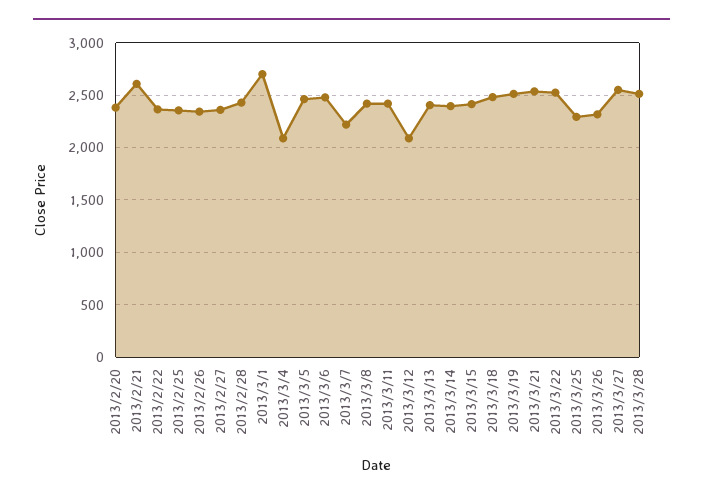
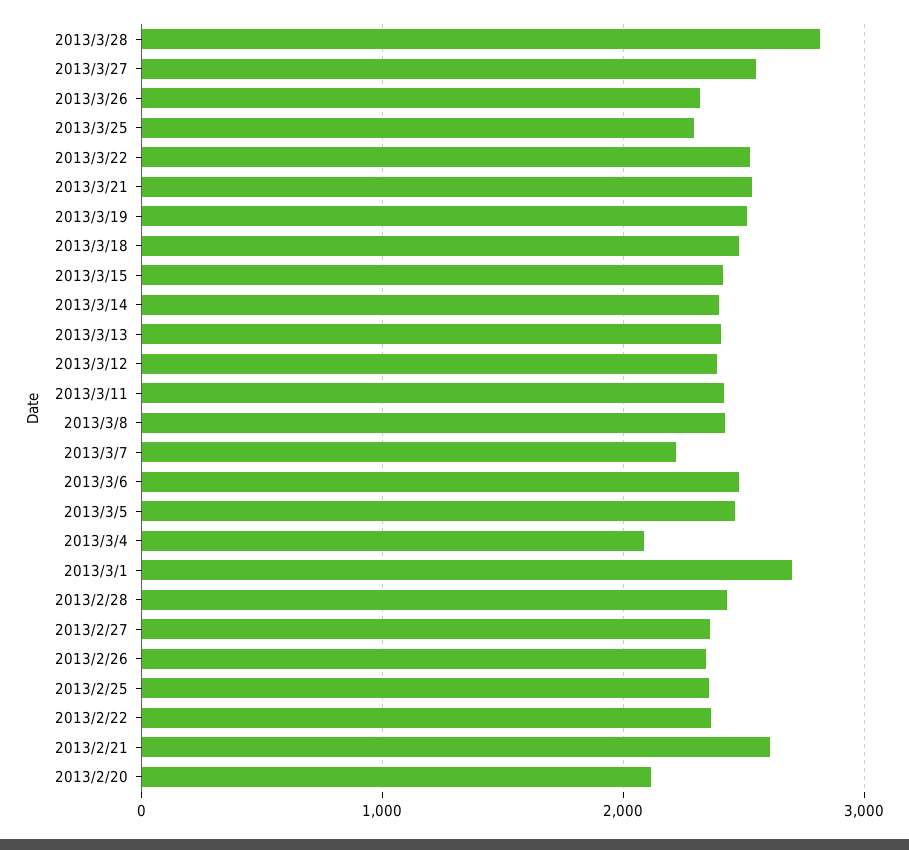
2013/2/20: 2400 -> 2100
2013/3/12: 2100 -> 2400
2013/3/28: 2500 -> 2800

